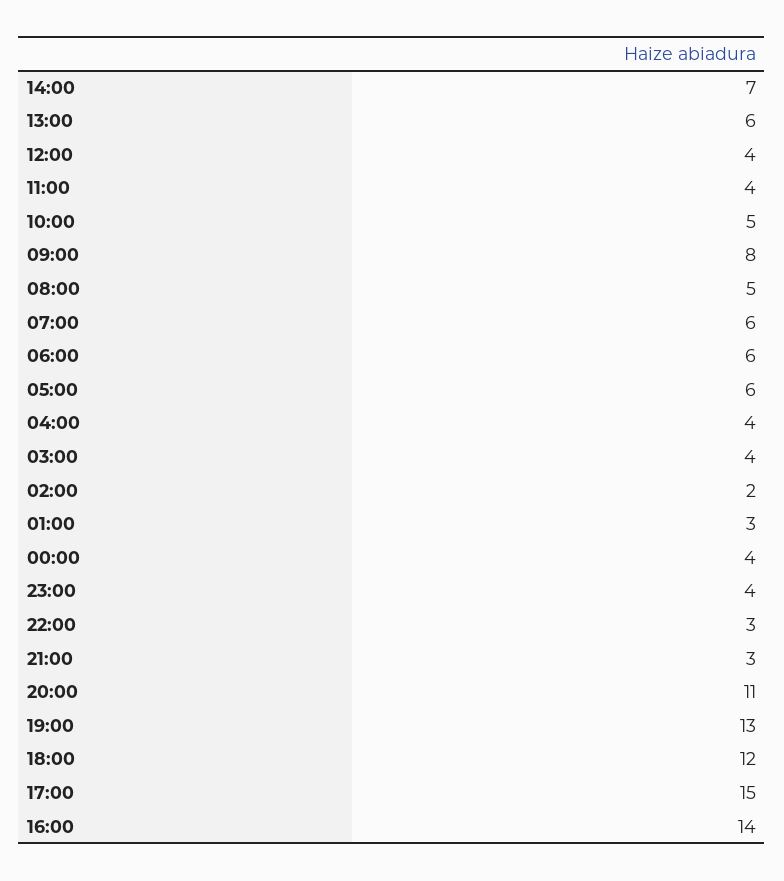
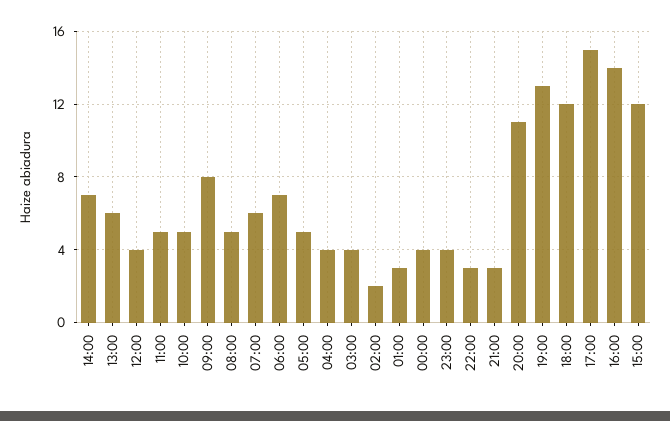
11:00: 4 -> 5
06:00: 6 -> 7
05:00: 6 -> 5
15:00: none -> 12

